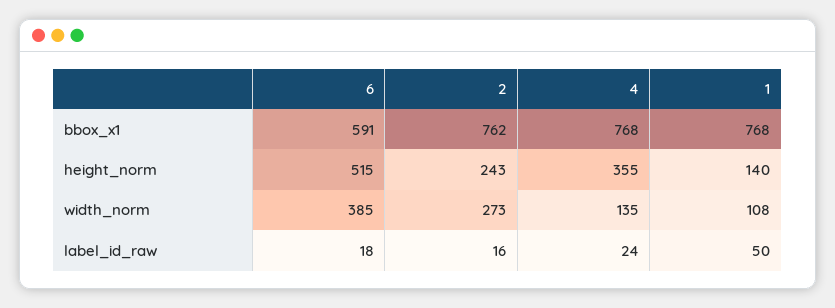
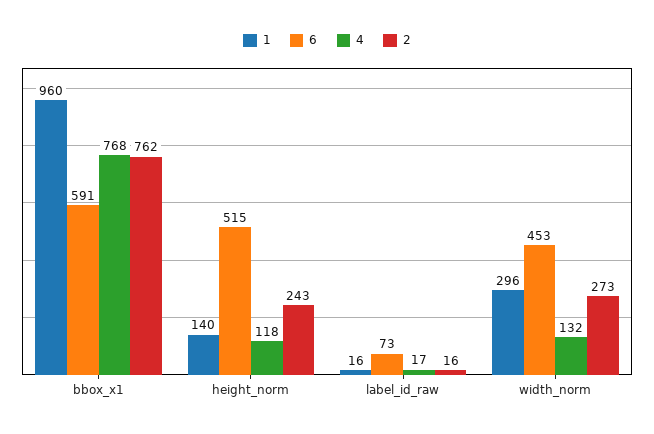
1, bbox_x1: 768 -> 960
4, height_norm: 355 -> 118
6, width_norm: 385 -> 453
4, width_norm: 135 -> 132
1, width_norm: 108 -> 296
6, label_id_raw: 18 -> 73
4, label_id_raw: 24 -> 17
1, label_id_raw: 50 -> 16

